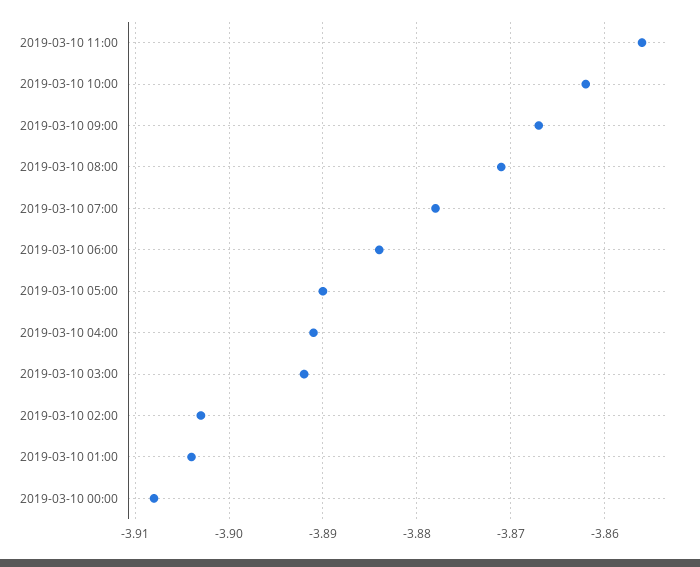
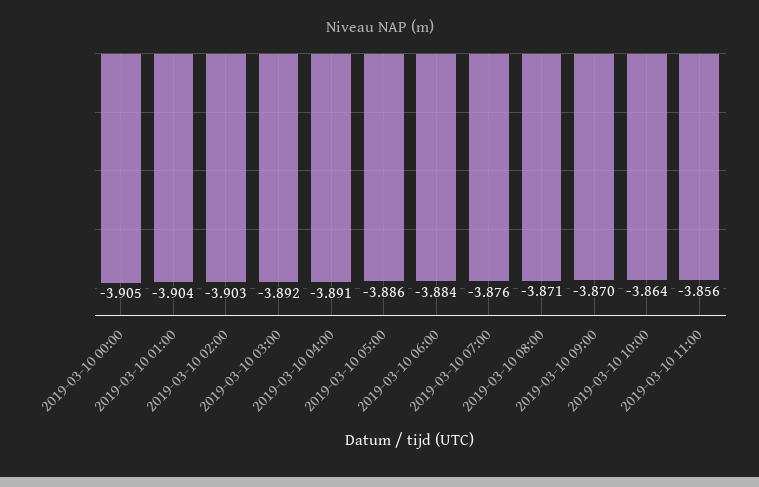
2019-03-10 10:00: -3.862 -> -3.864
2019-03-10 09:00: -3.867 -> -3.87
2019-03-10 07:00: -3.878 -> -3.876
2019-03-10 05:00: -3.89 -> -3.886
2019-03-10 00:00: -3.908 -> -3.905

